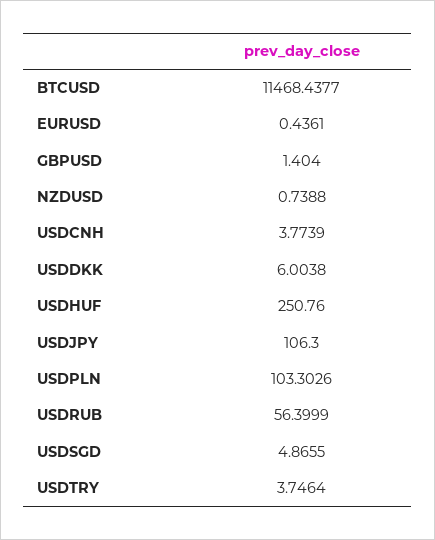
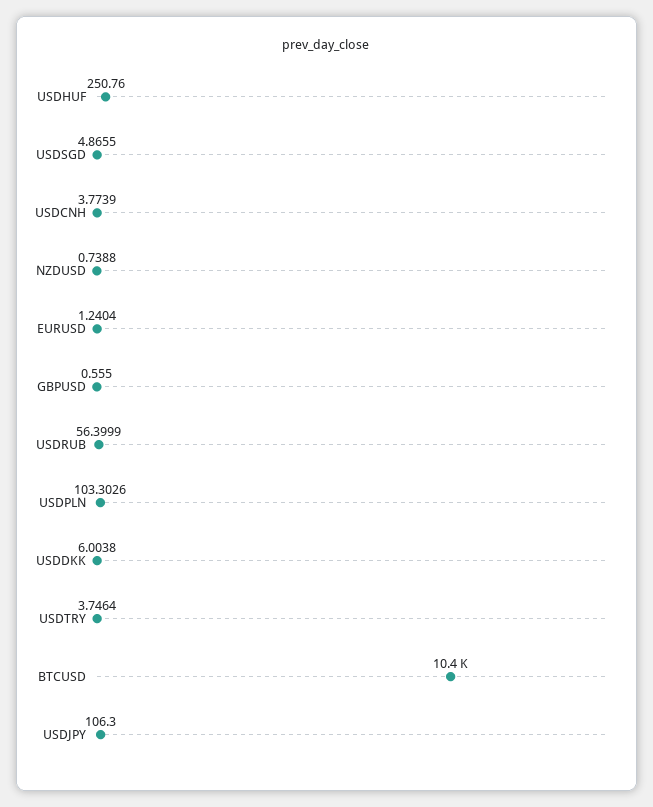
BTCUSD: 11468.4377 -> 10400
EURUSD: 0.4361 -> 1.2404
GBPUSD: 1.404 -> 0.555

